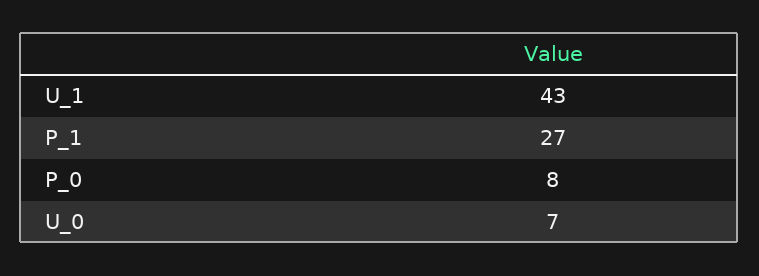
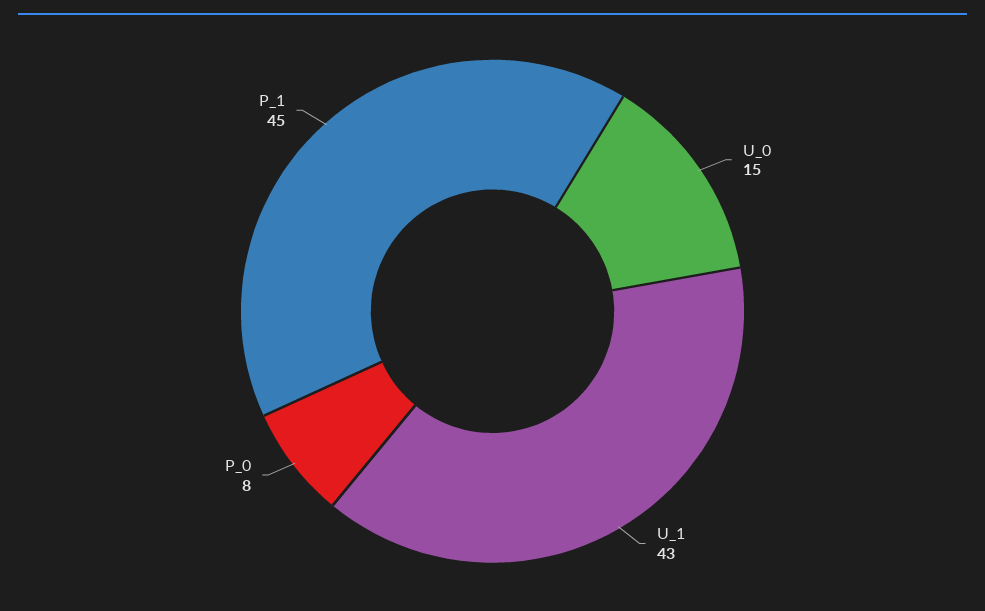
P_1: 27 -> 45
U_0: 7 -> 15

